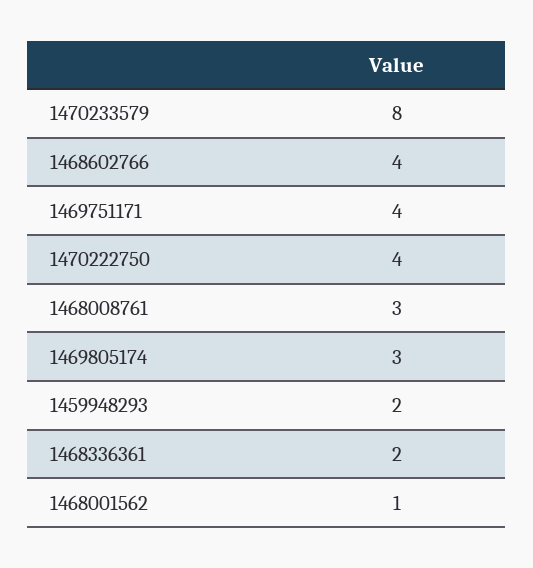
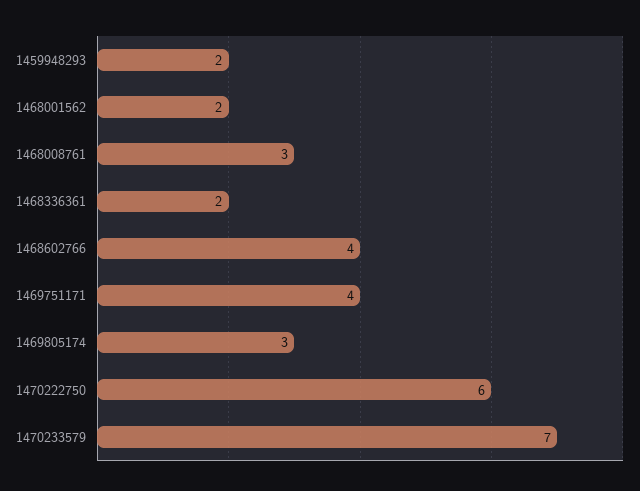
1470233579: 8 -> 7
1470222750: 4 -> 6
1468001562: 1 -> 2

